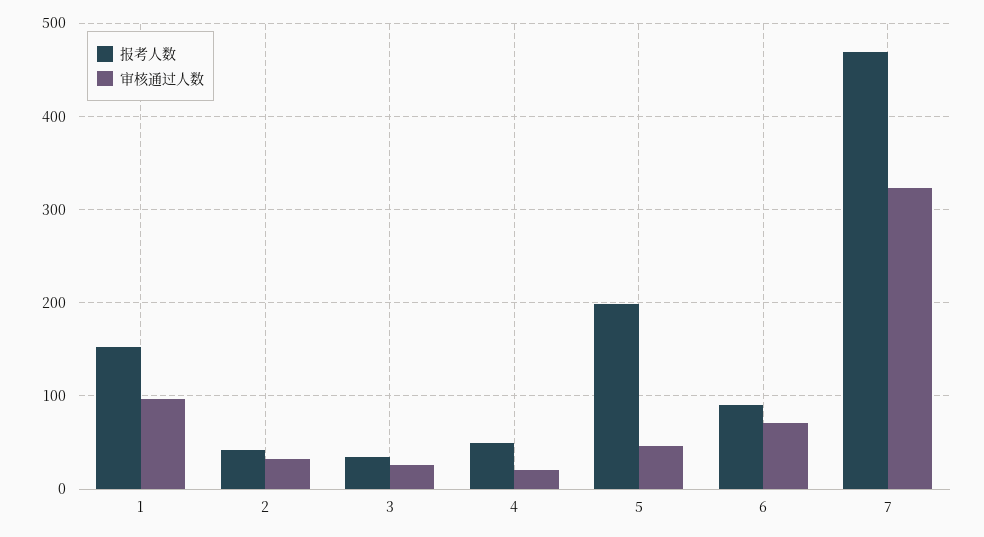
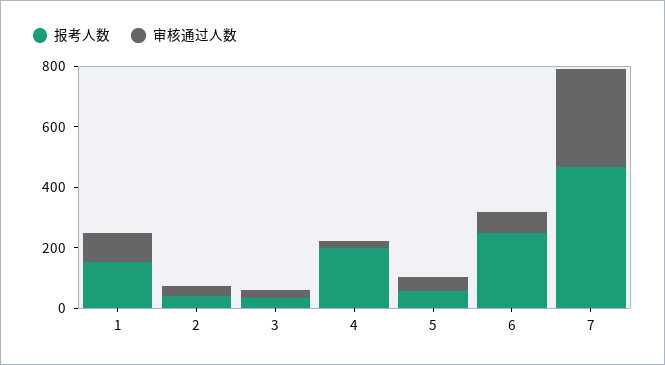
报考人数, 4: 50 -> 200
报考人数, 5: 200 -> 50
报考人数, 6: 90 -> 250

